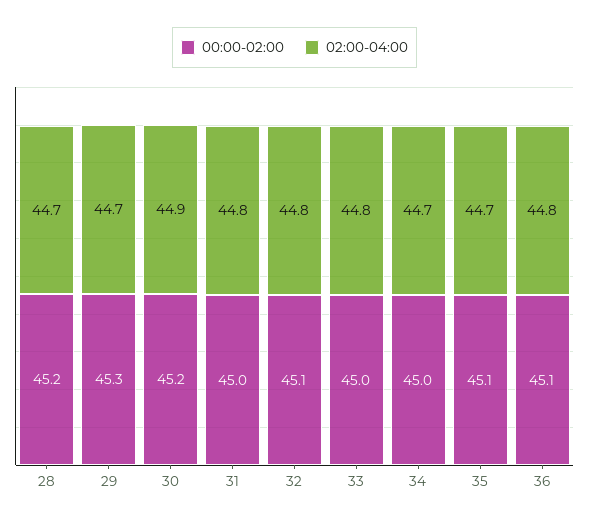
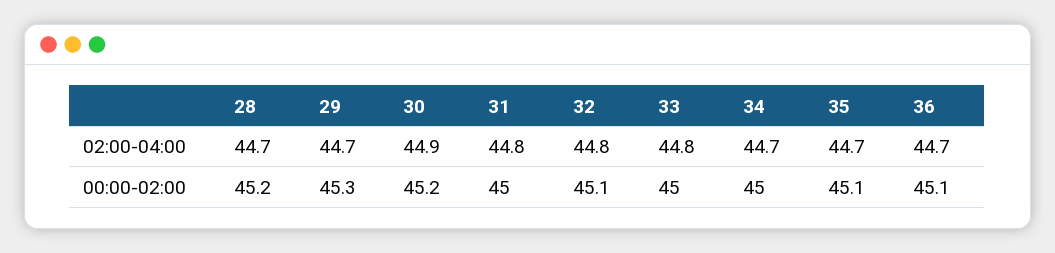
02:00-04:00, 36: 44.8 -> 44.7

